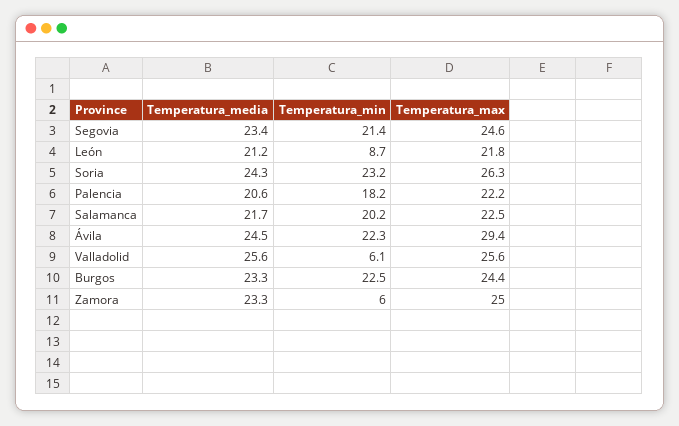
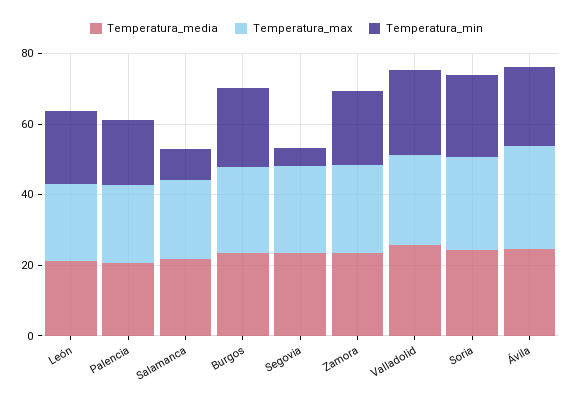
Temperatura_min, Segovia: 21.4 -> 5
Temperatura_min, León: 8.7 -> 20
Temperatura_min, Salamanca: 20.2 -> 10
Temperatura_min, Valladolid: 6.1 -> 25
Temperatura_min, Zamora: 6 -> 20

